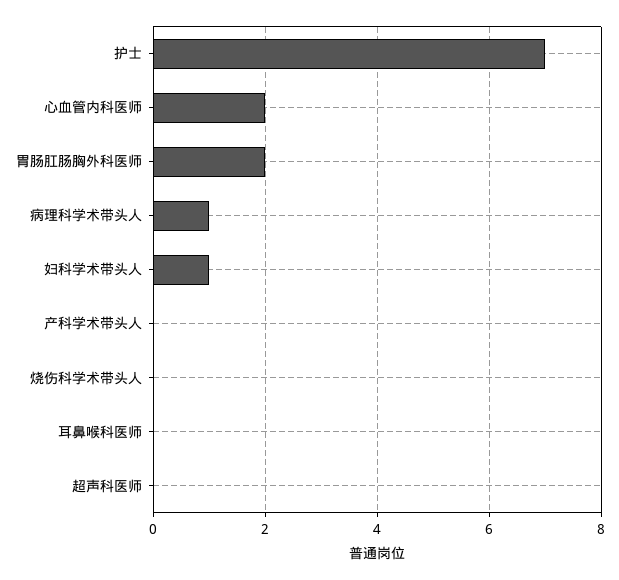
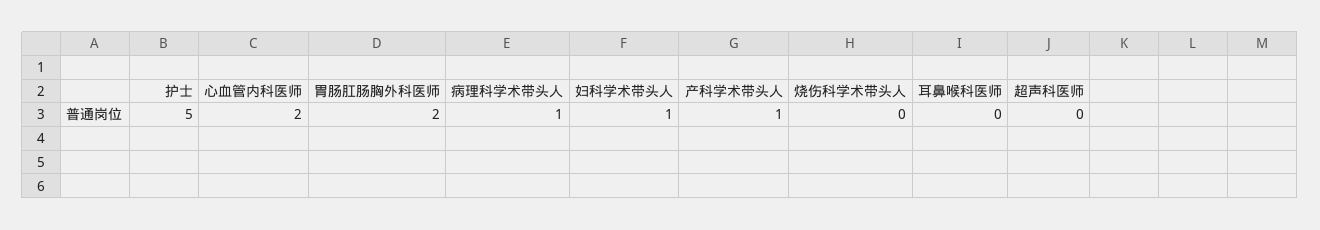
护士: 7 -> 5
产科学术带头人: 0 -> 1

